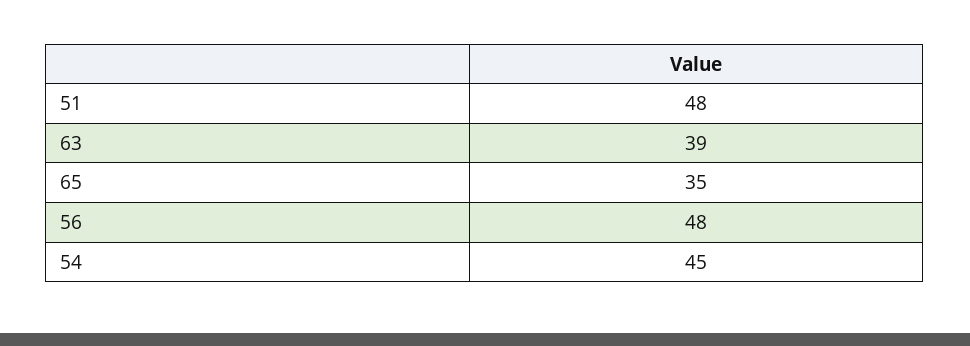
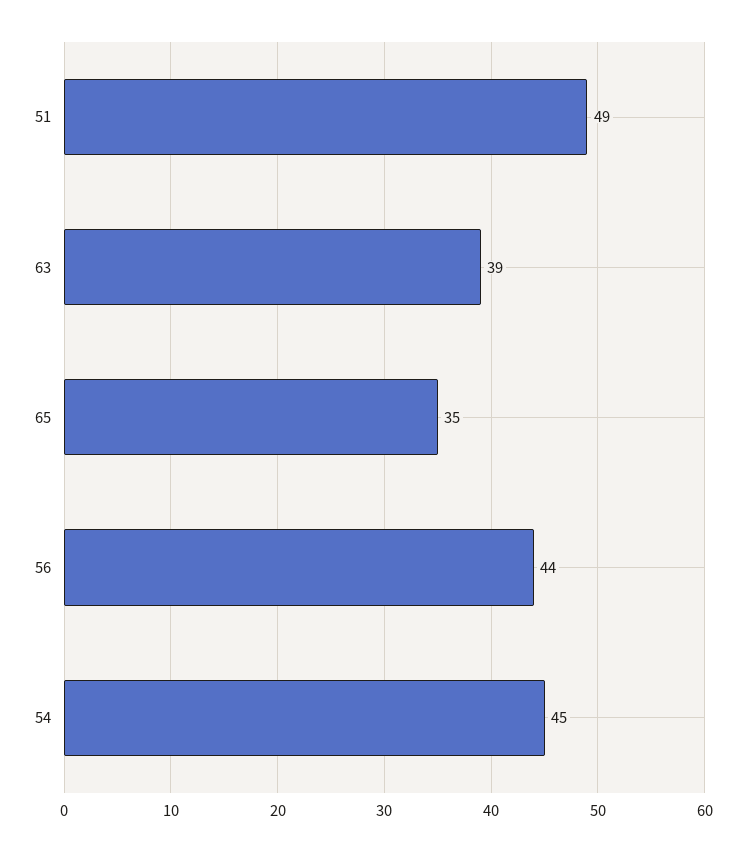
51: 48 -> 49
56: 48 -> 44

